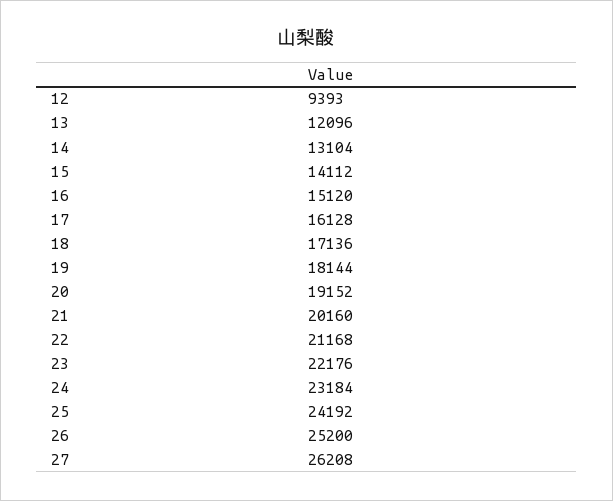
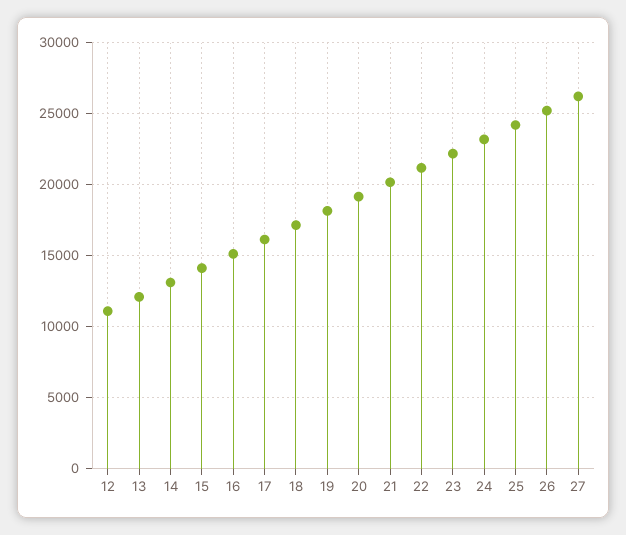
12: 9393 -> 11000

